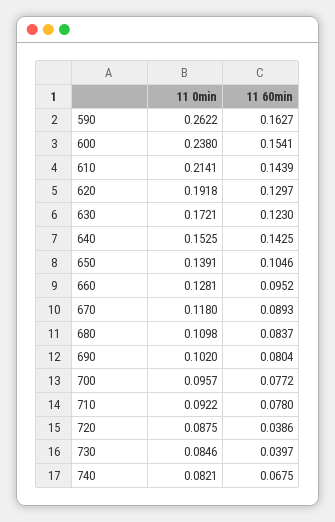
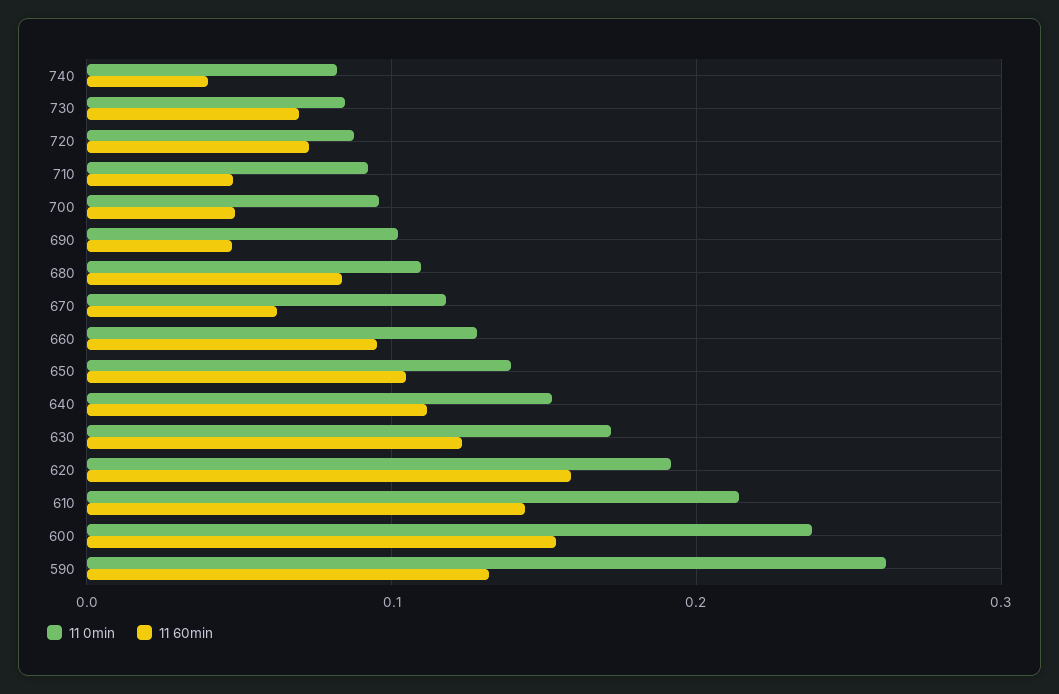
11 60min, 590: 0.1627 -> 0.13
11 60min, 620: 0.1297 -> 0.16
11 60min, 640: 0.1425 -> 0.11
11 60min, 670: 0.0893 -> 0.06
11 60min, 690: 0.0804 -> 0.05
11 60min, 700: 0.0772 -> 0.05
11 60min, 710: 0.078 -> 0.05
11 60min, 720: 0.0386 -> 0.07
11 60min, 730: 0.0397 -> 0.07
11 60min, 740: 0.0675 -> 0.04

